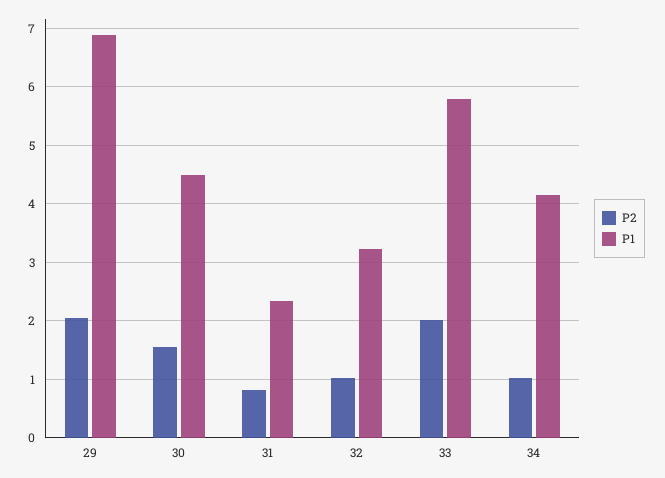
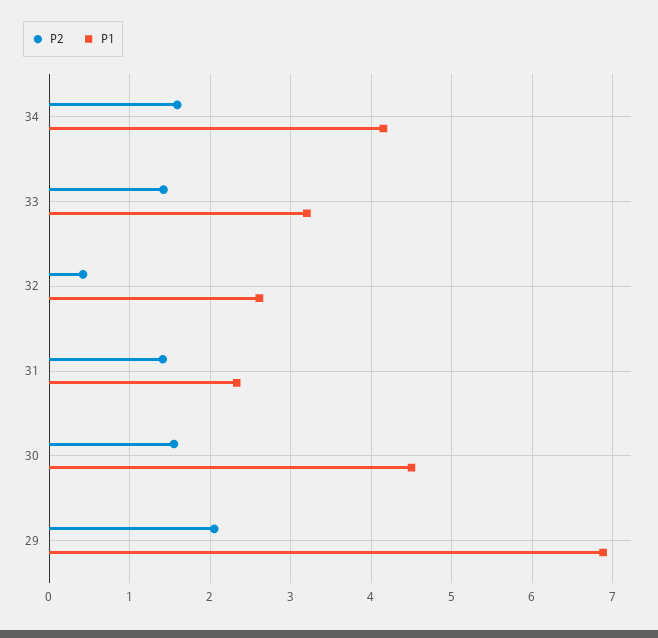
P2, 31: 0.8 -> 1.4
P2, 32: 1 -> 0.4
P1, 32: 3.2 -> 2.6
P2, 33: 2 -> 1.4
P1, 33: 5.8 -> 3.2
P2, 34: 1 -> 1.6

